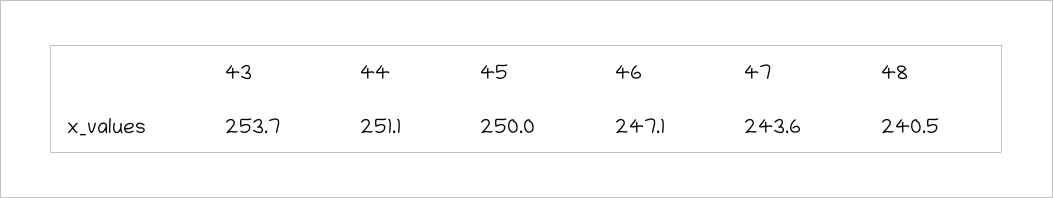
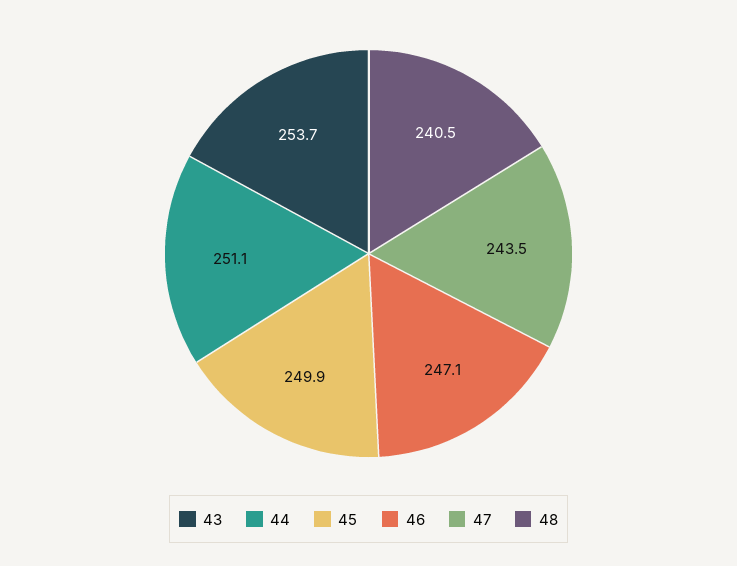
45: 250 -> 249.9
47: 243.6 -> 243.5

